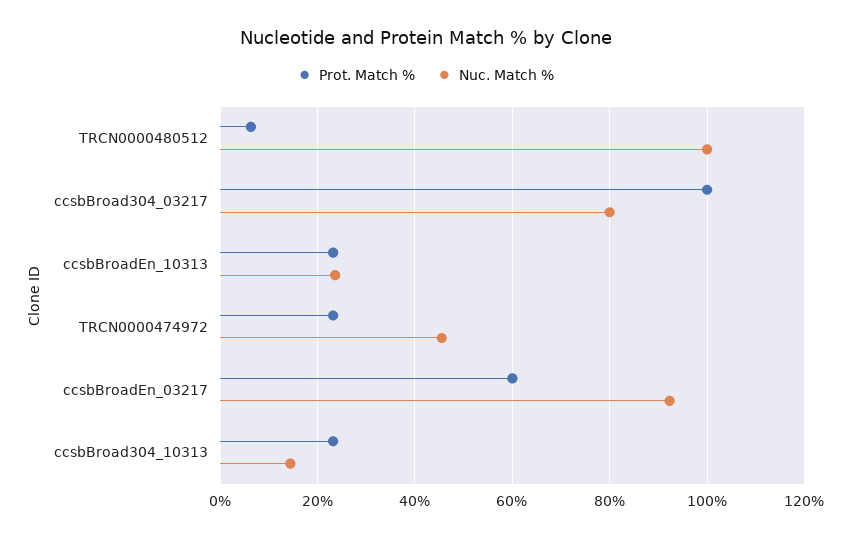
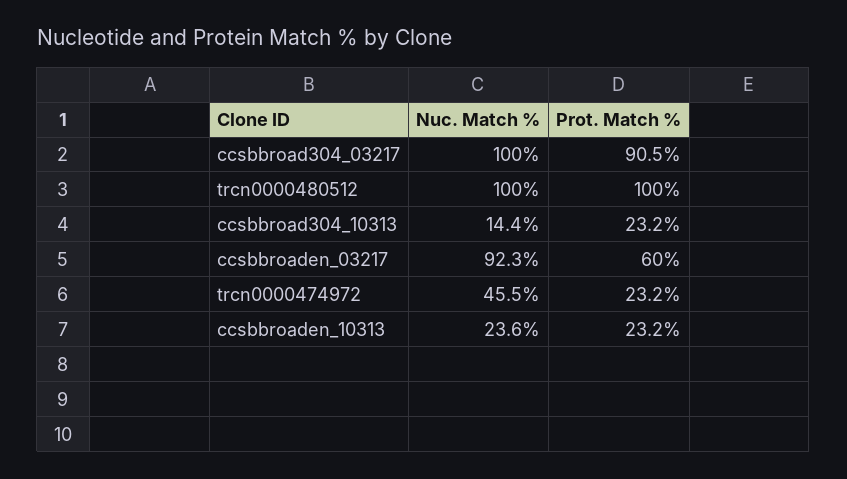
Prot. Match %, TRCN0000480512: 6 -> 100
Prot. Match %, ccsbBroad304_03217: 100 -> 90.5
Nuc. Match %, ccsbBroad304_03217: 80 -> 100

